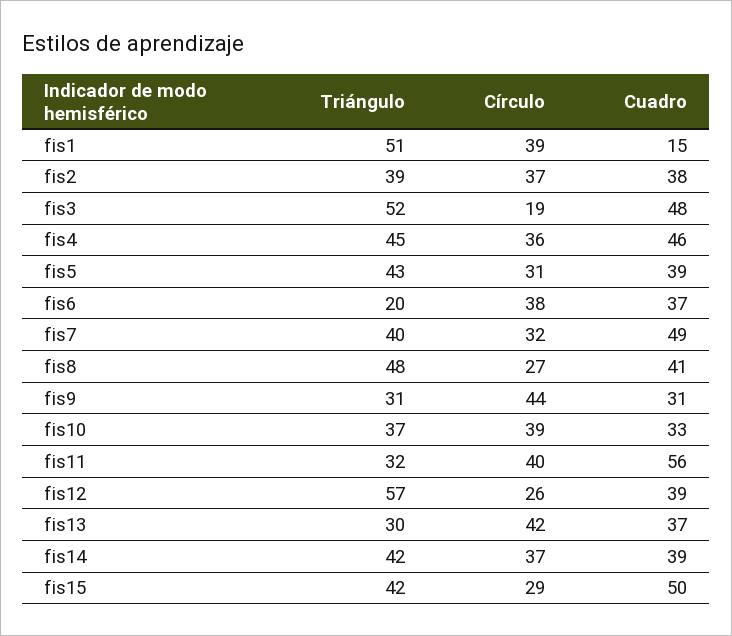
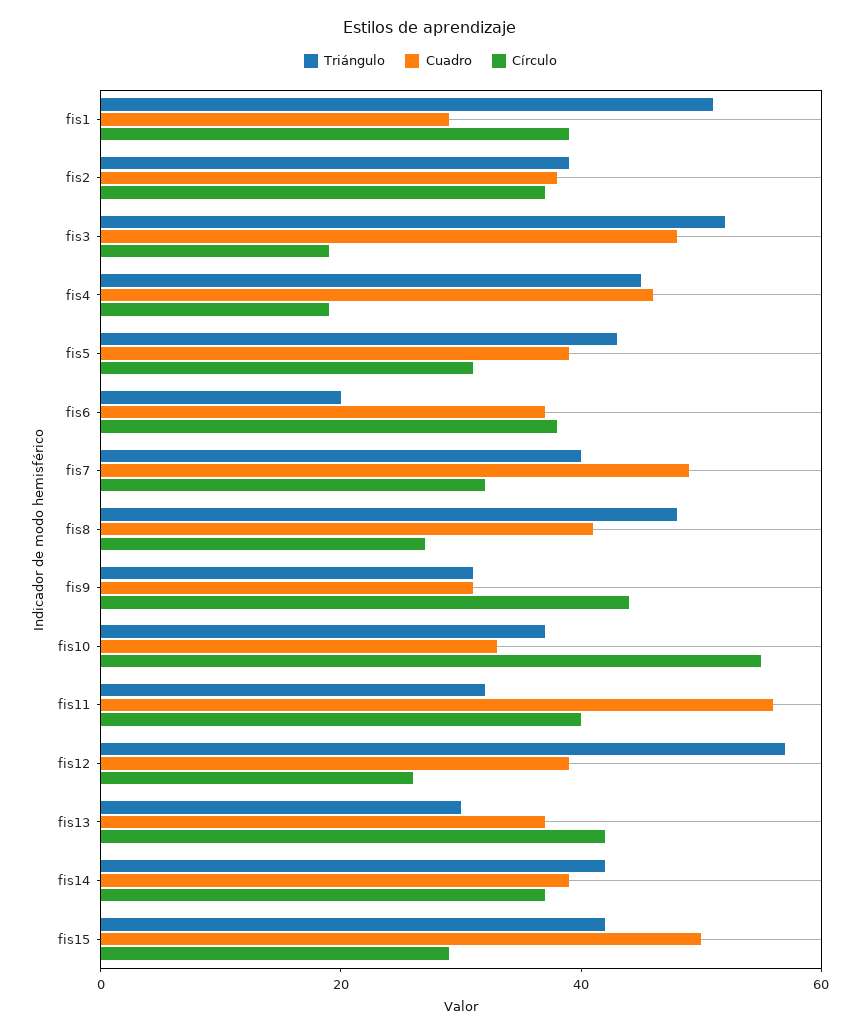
Cuadro, fis1: 15 -> 30
Círculo, fis4: 36 -> 20
Círculo, fis10: 39 -> 55

